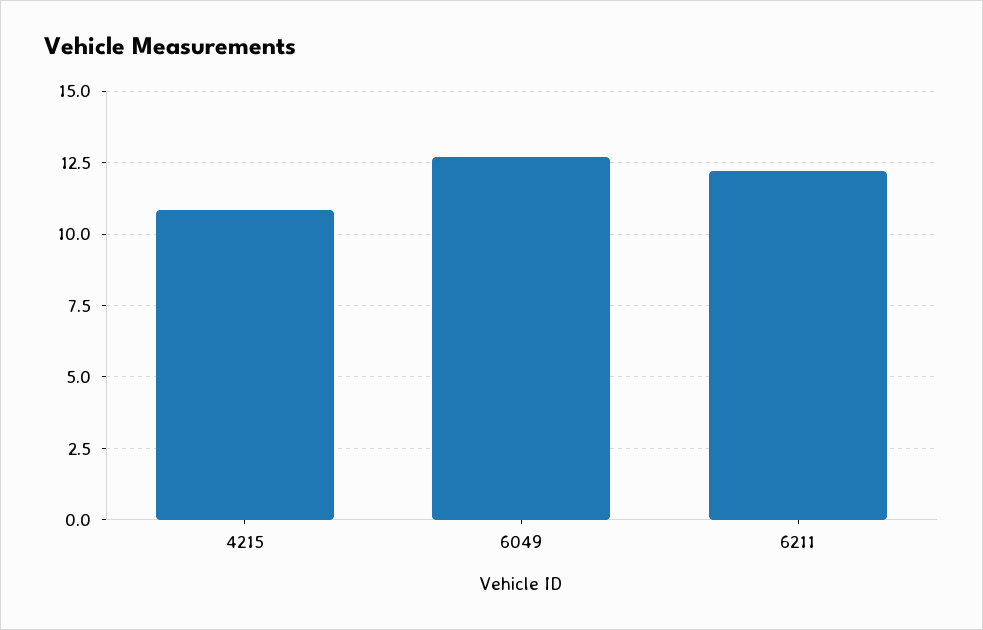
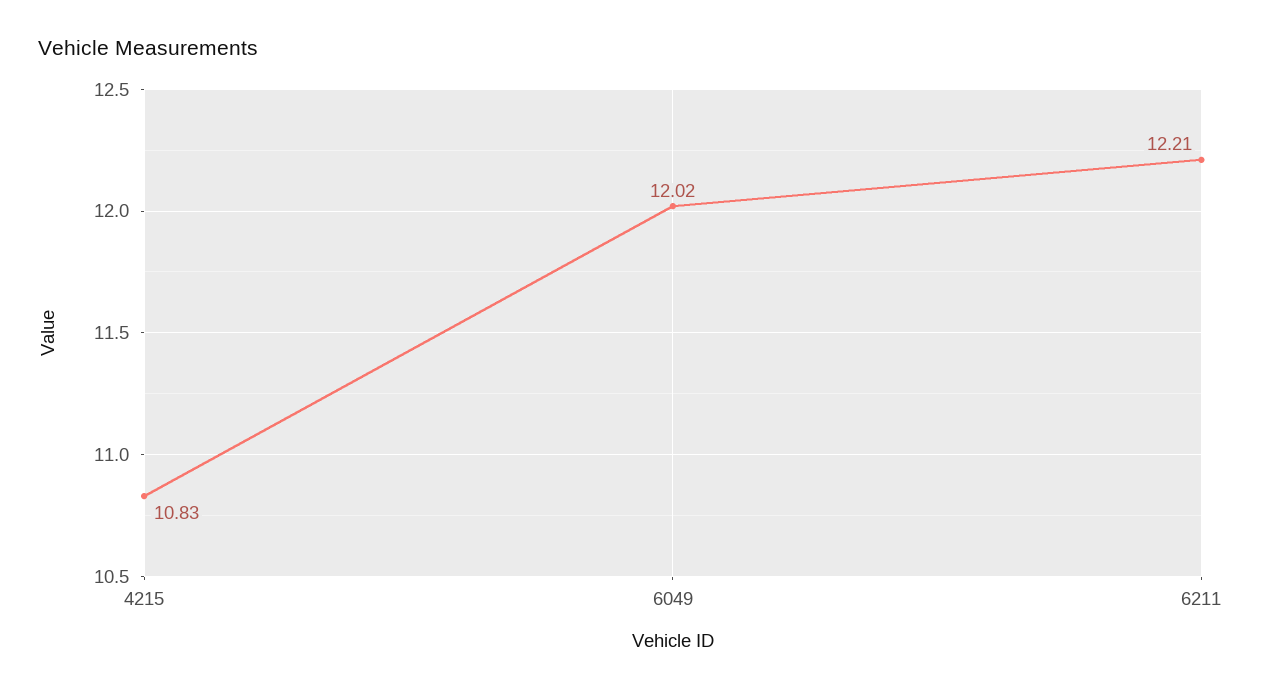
6049: 12.75 -> 12.02

